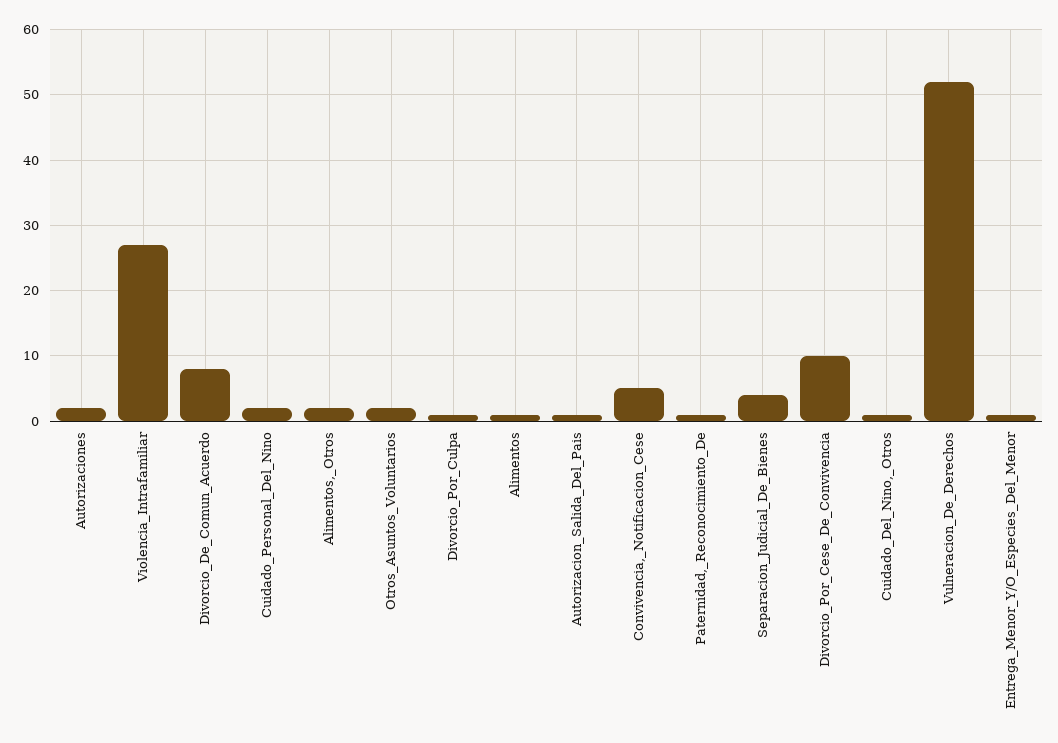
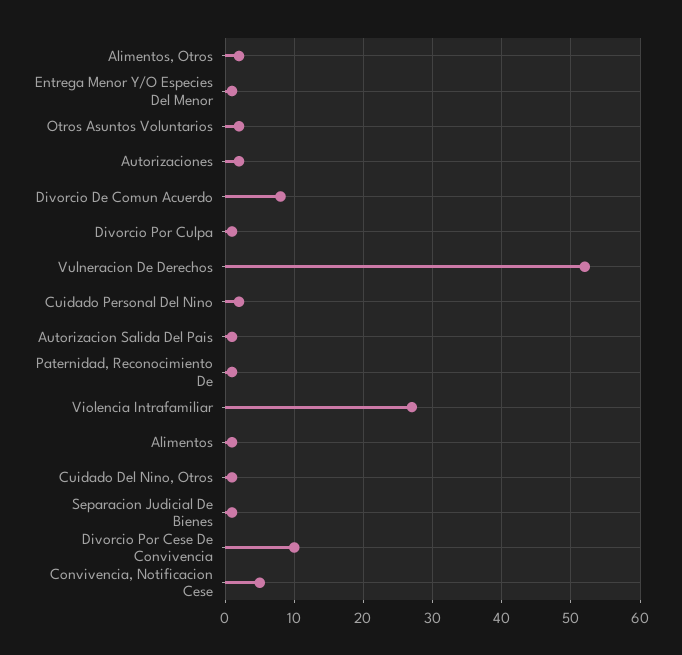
Separacion_Judicial_De_Bienes: 4 -> 1

